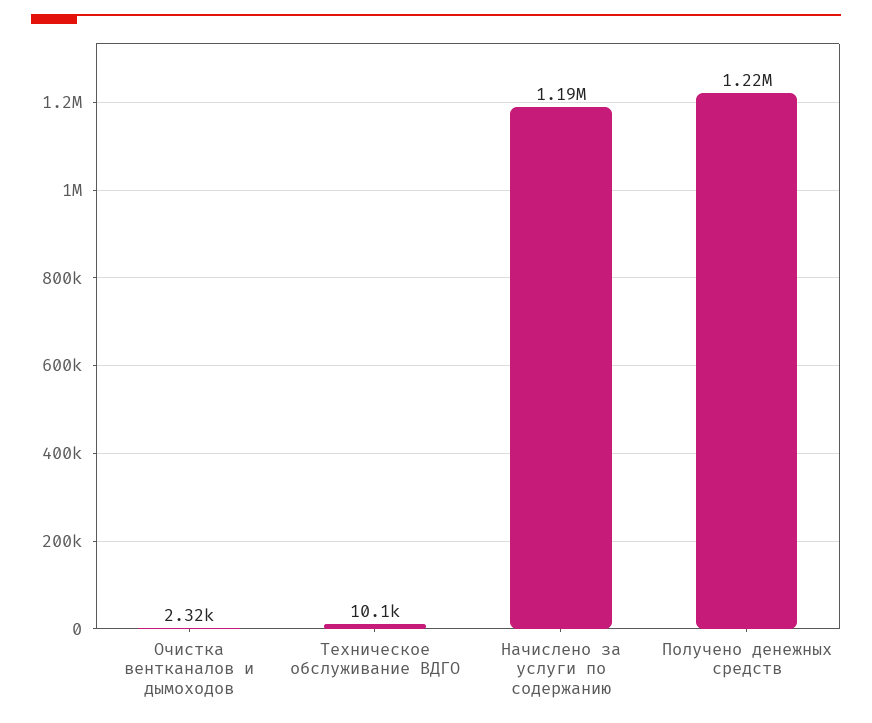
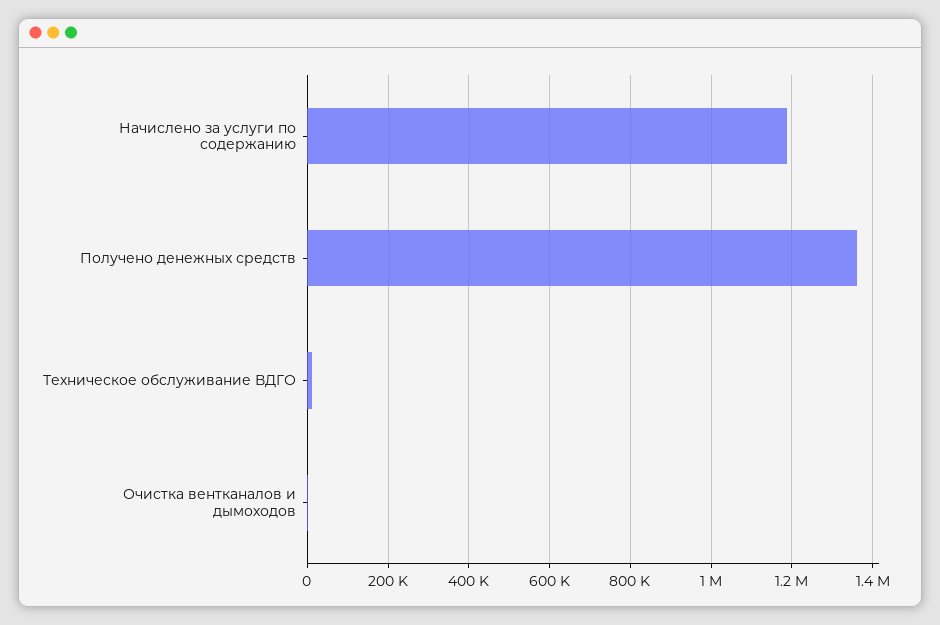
Получено денежных средств: 1220000 -> 1360000

